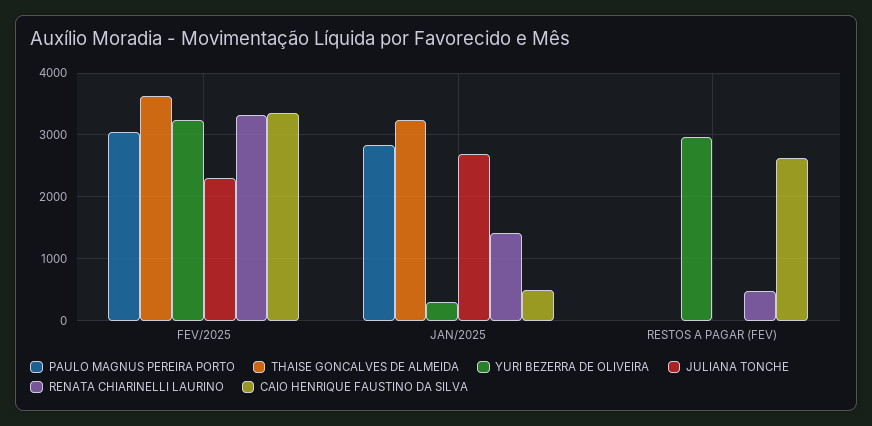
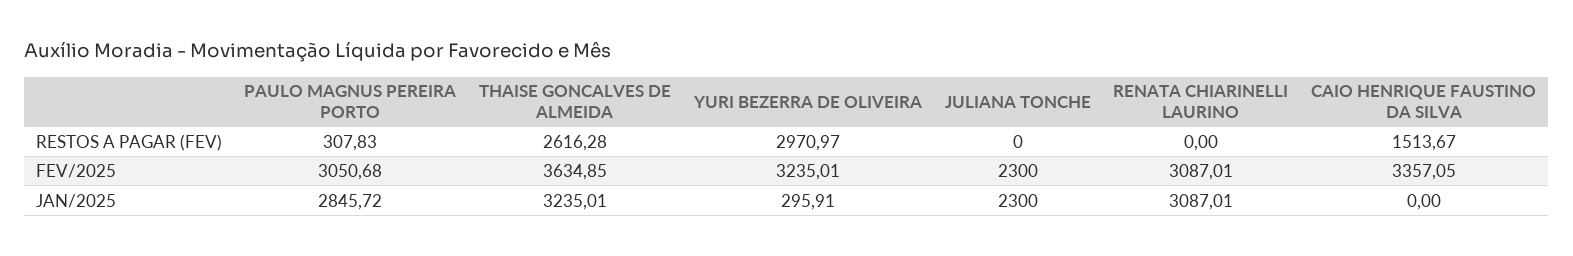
RENATA CHIARINELLI LAURINO, FEV/2025: 3300 -> 3087.01
JULIANA TONCHE, JAN/2025: 2700 -> 2300
RENATA CHIARINELLI LAURINO, JAN/2025: 1400 -> 3087.01
CAIO HENRIQUE FAUSTINO DA SILVA, JAN/2025: 500 -> 0
PAULO MAGNUS PEREIRA PORTO, RESTOS A PAGAR (FEV): 0 -> 307.83
THAISE GONCALVES DE ALMEIDA, RESTOS A PAGAR (FEV): 0 -> 2616.28
RENATA CHIARINELLI LAURINO, RESTOS A PAGAR (FEV): 500 -> 0
CAIO HENRIQUE FAUSTINO DA SILVA, RESTOS A PAGAR (FEV): 2600 -> 1513.67

